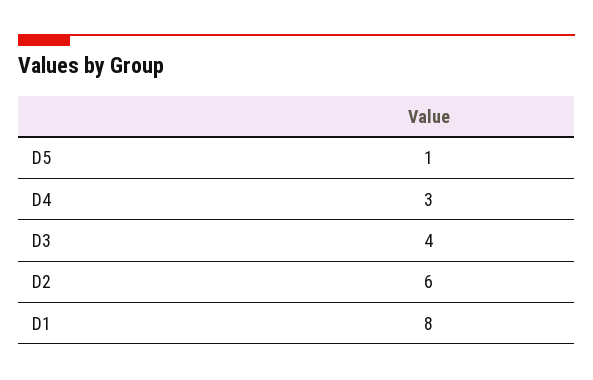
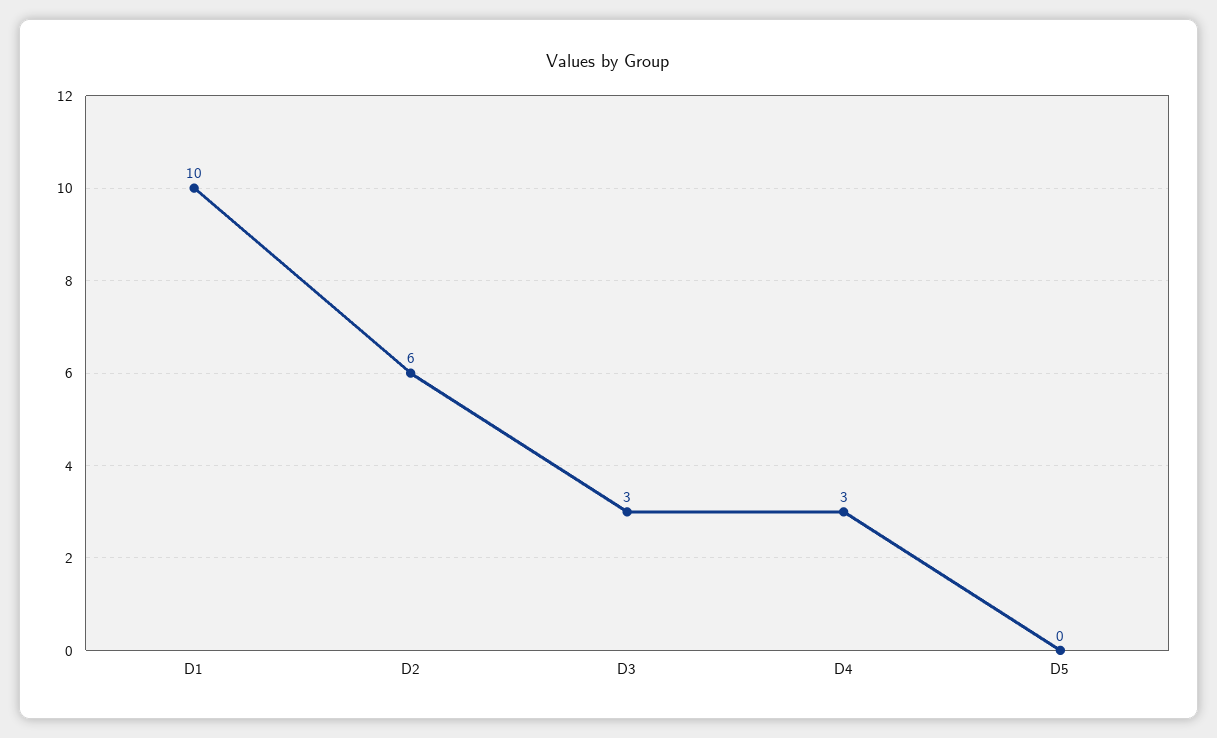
D5: 1 -> 0
D3: 4 -> 3
D1: 8 -> 10

